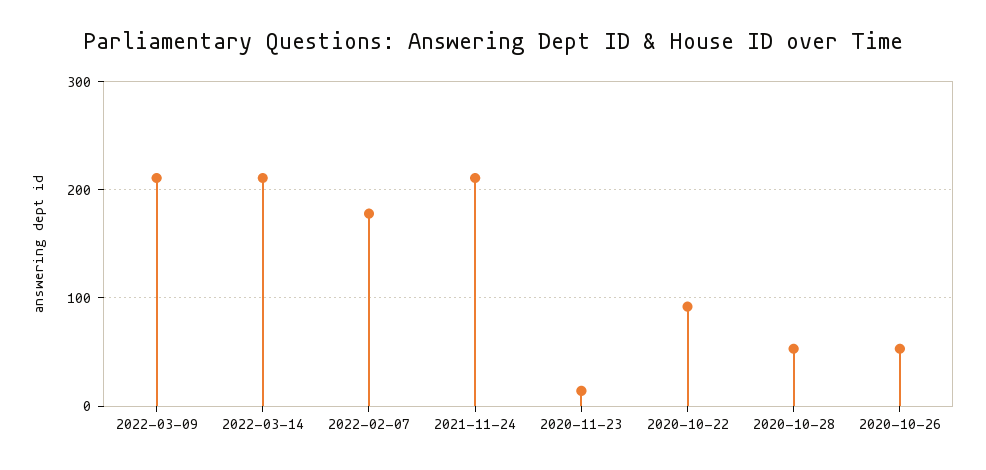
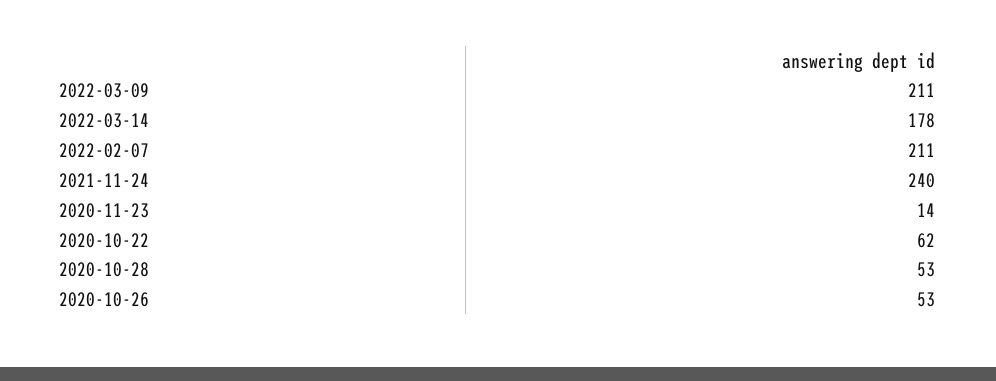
2022-03-14: 210 -> 178
2022-02-07: 180 -> 211
2021-11-24: 210 -> 240
2020-10-22: 90 -> 62

